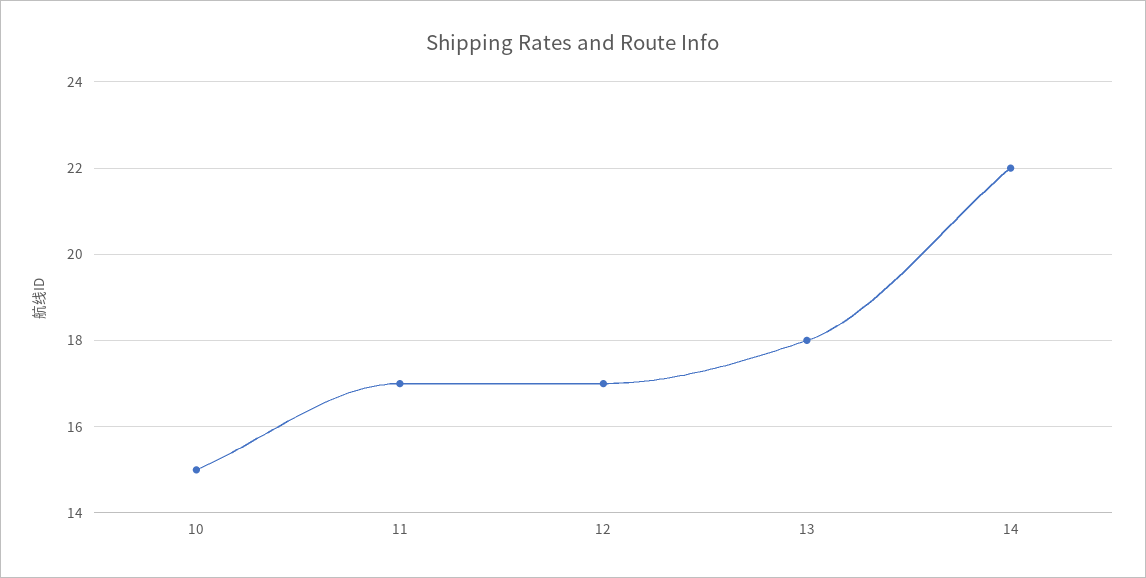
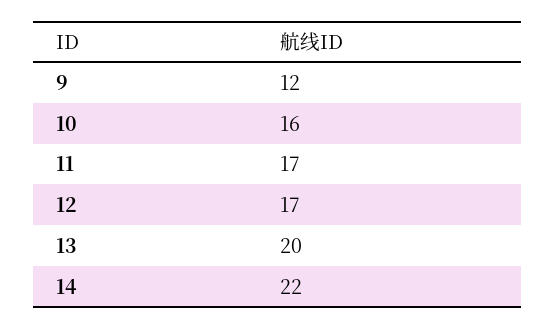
10: 15 -> 16
13: 18 -> 20
9: none -> 12

